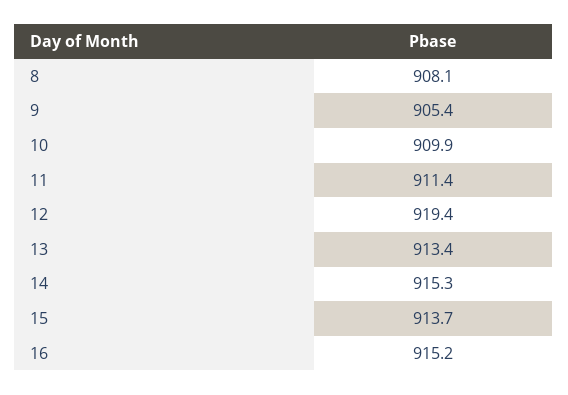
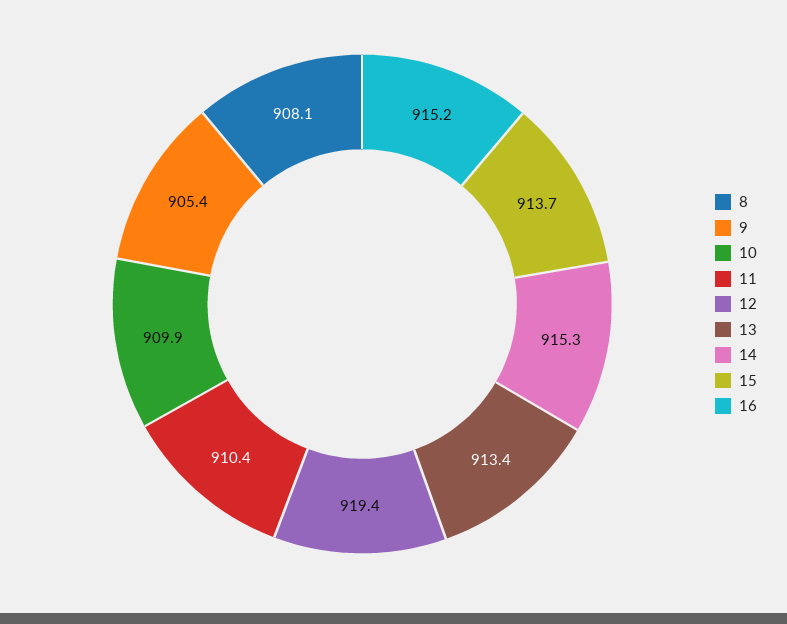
11: 911.4 -> 910.4

